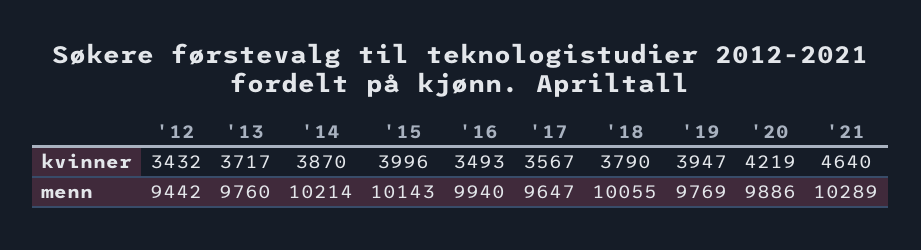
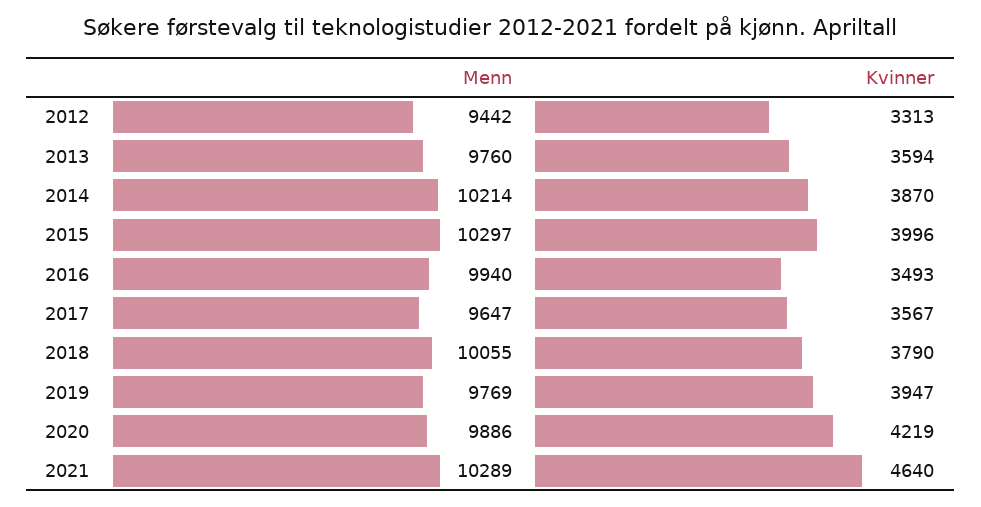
'12, kvinner: 3432 -> 3313
'13, kvinner: 3717 -> 3594
'15, menn: 10143 -> 10297

